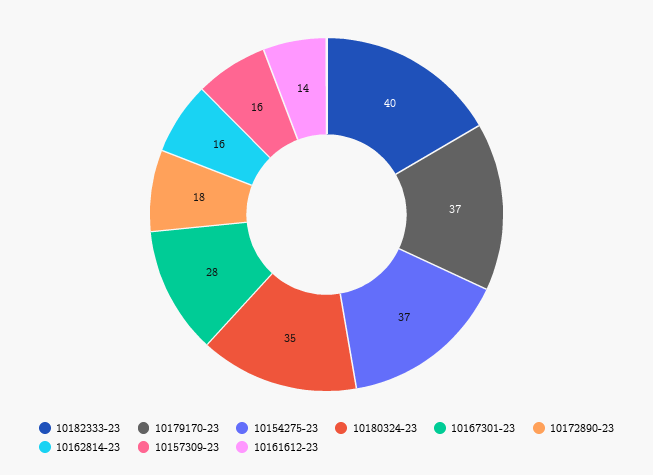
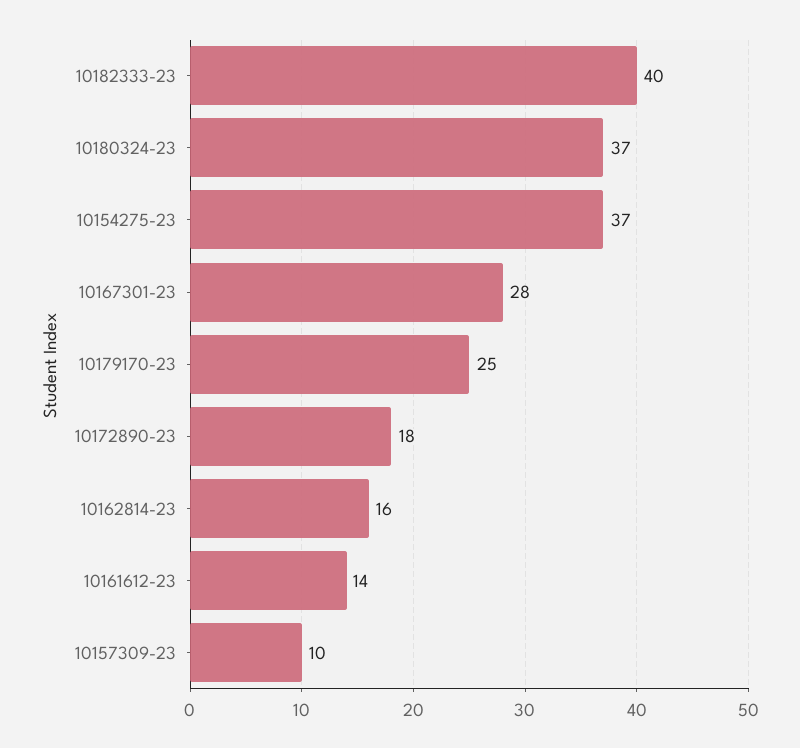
10179170-23: 37 -> 25
10180324-23: 35 -> 37
10157309-23: 16 -> 10

